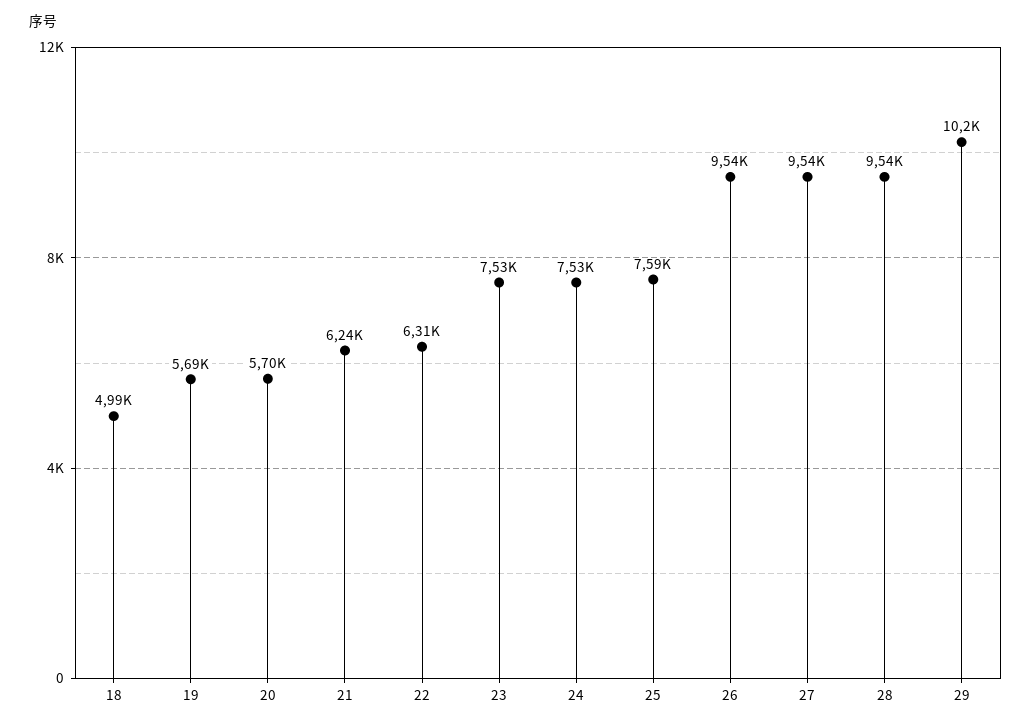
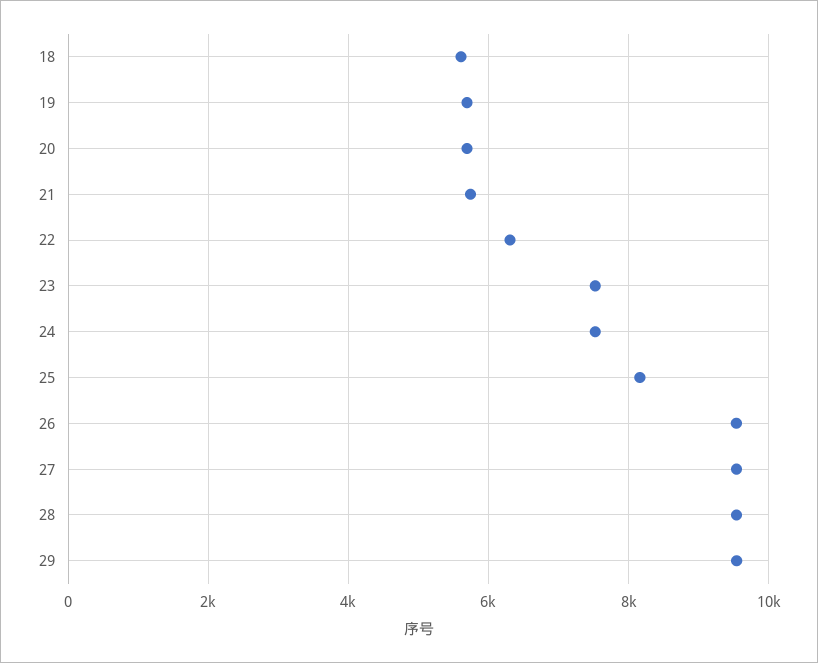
18: 4990 -> 5600
21: 6240 -> 5800
25: 7590 -> 8200
29: 10200 -> 9600

